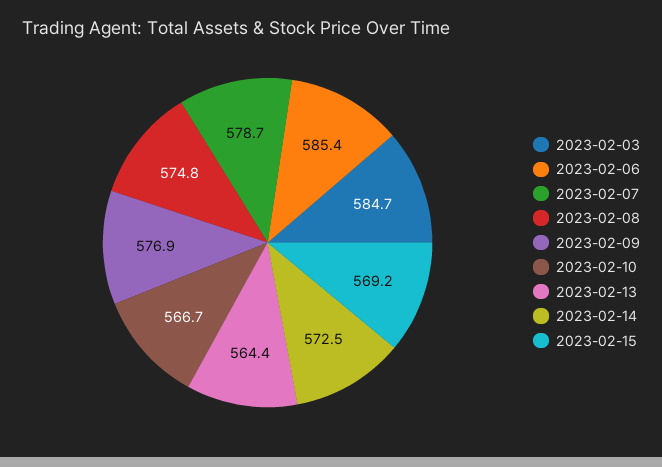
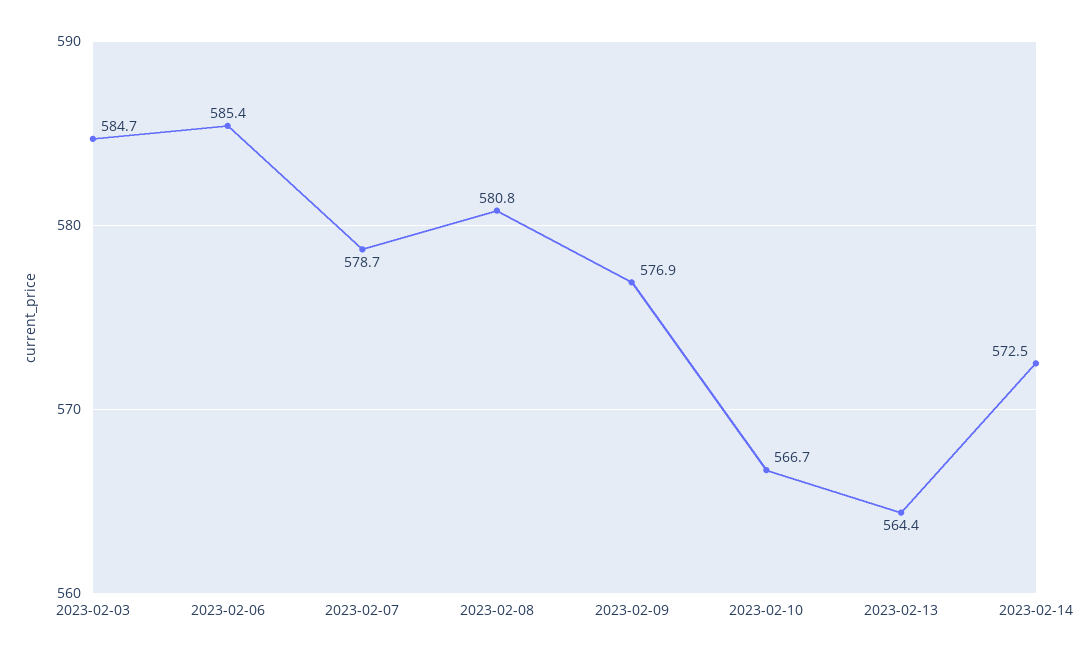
2023-02-08: 574.8 -> 580.8
2023-02-15: 569.2 -> none

